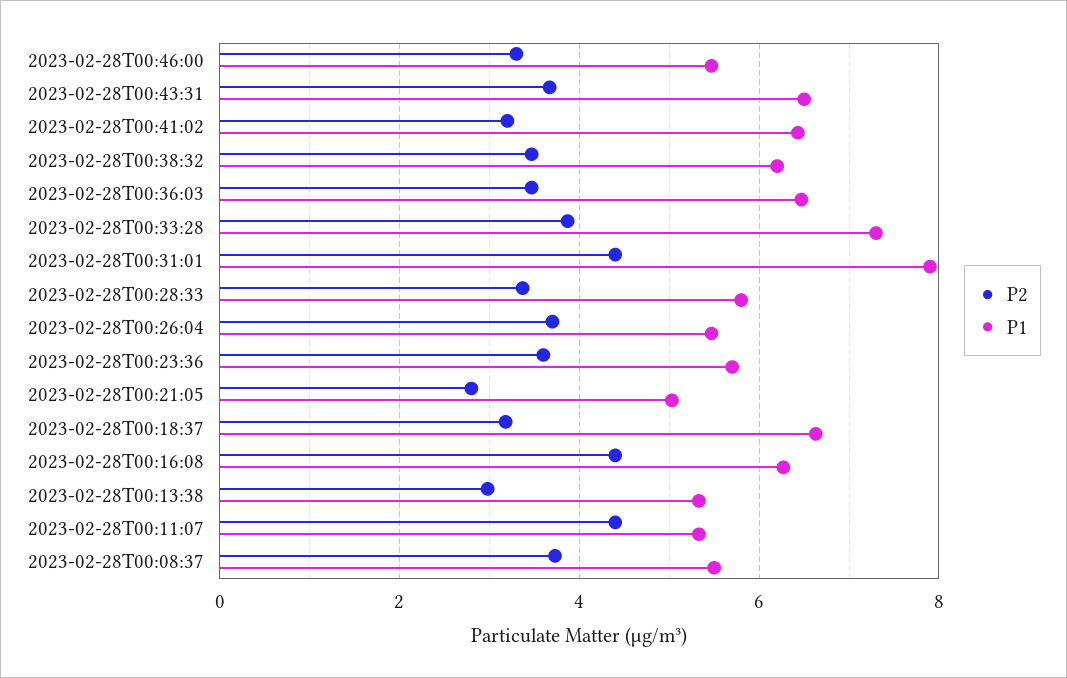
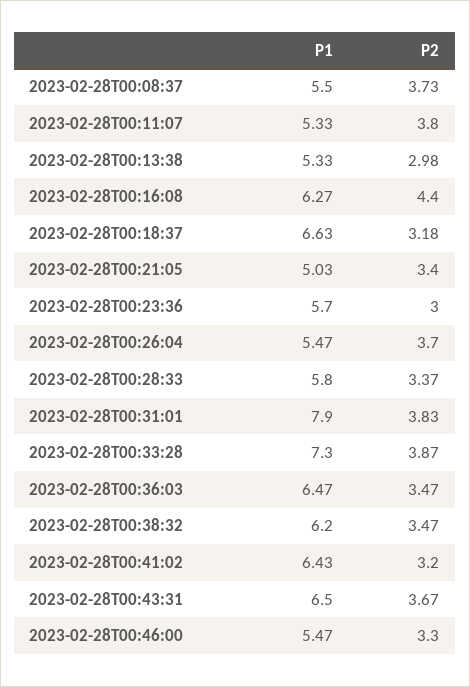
P2, 2023-02-28T00:31:01: 4.4 -> 3.83
P2, 2023-02-28T00:23:36: 3.6 -> 3
P2, 2023-02-28T00:21:05: 2.8 -> 3.4
P2, 2023-02-28T00:11:07: 4.4 -> 3.8

